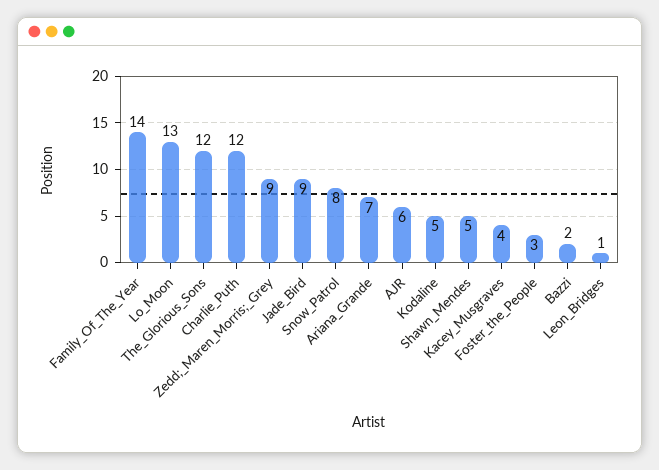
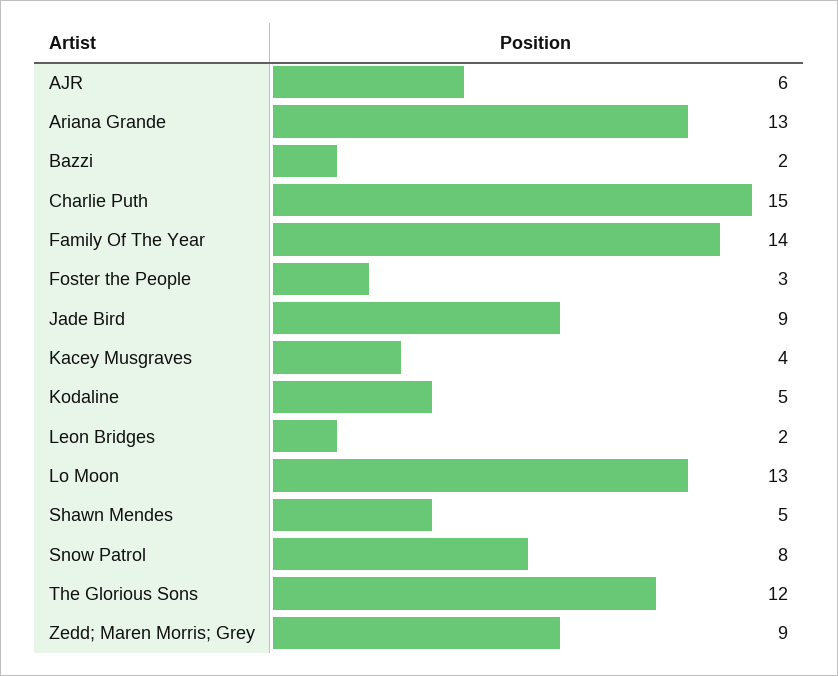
Charlie_Puth: 12 -> 15
Ariana_Grande: 7 -> 13
Leon_Bridges: 1 -> 2

